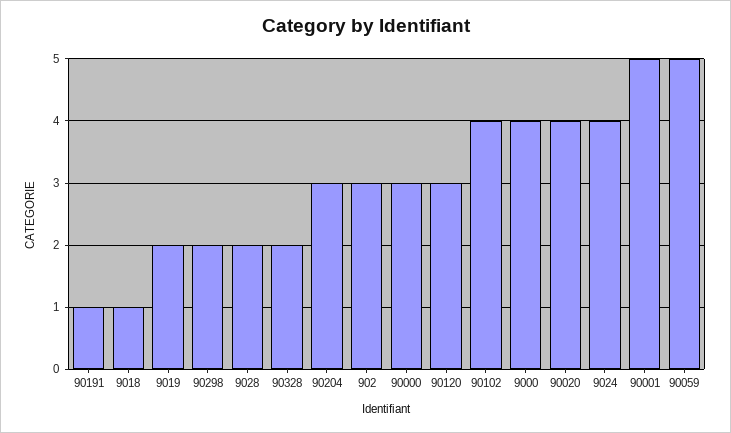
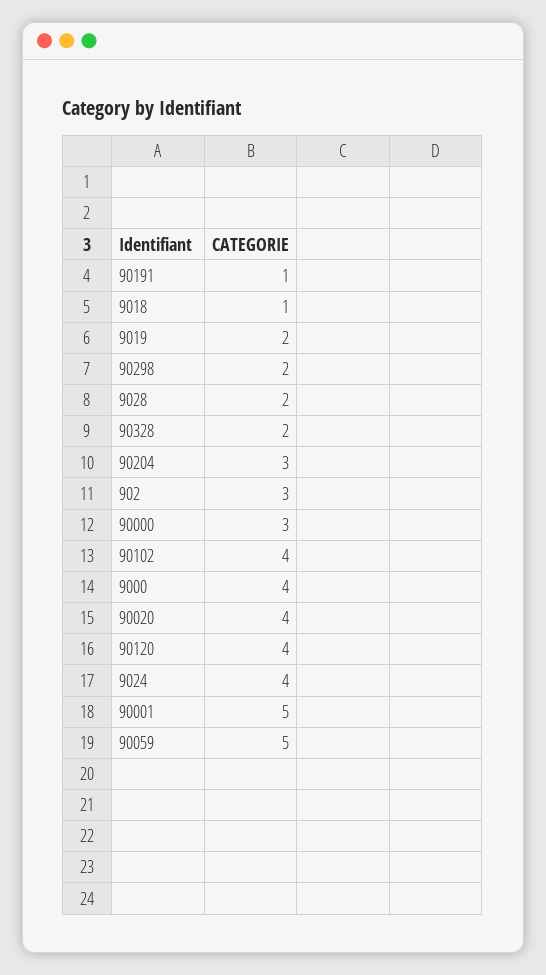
90120: 3 -> 4

